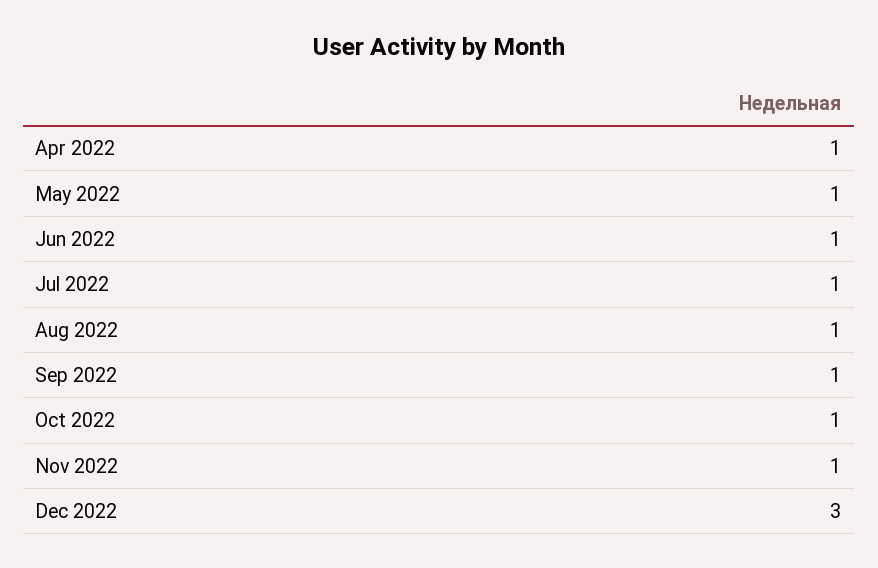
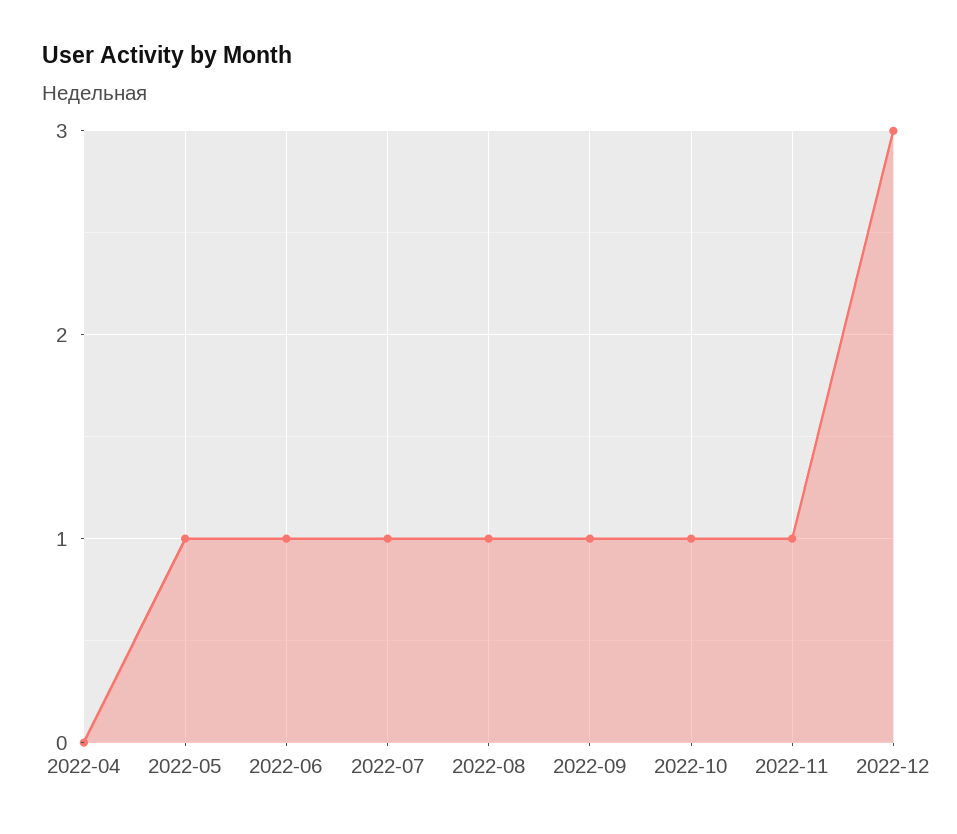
Apr 2022: 1 -> 0

